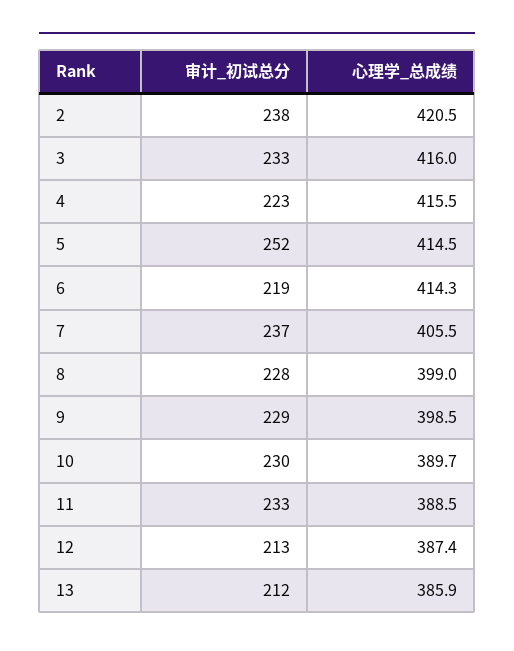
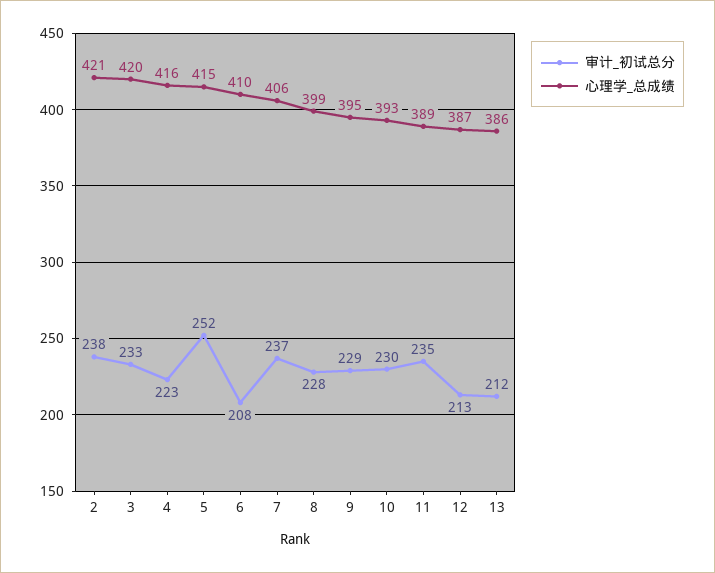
心理学_总成绩, 3: 416 -> 420
审计_初试总分, 6: 219 -> 208
心理学_总成绩, 6: 414.3 -> 410
心理学_总成绩, 9: 398.5 -> 395
心理学_总成绩, 10: 389.7 -> 393
审计_初试总分, 11: 233 -> 235

